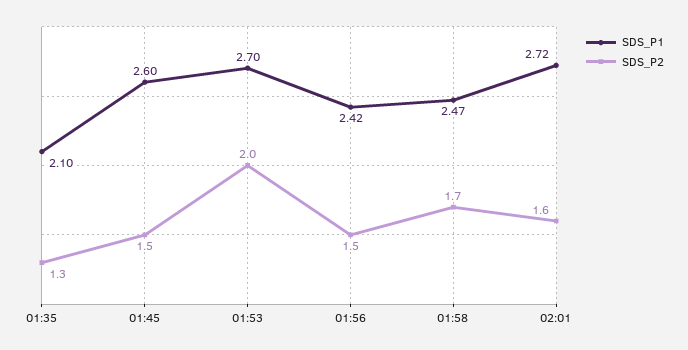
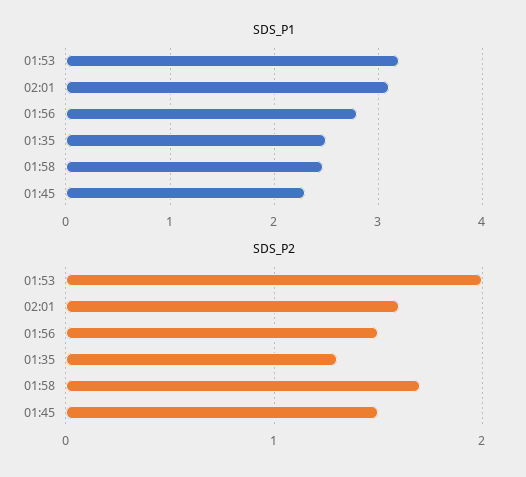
SDS_P1, 01:35: 2.1 -> 2.5
SDS_P1, 01:45: 2.6 -> 2.3
SDS_P1, 01:53: 2.7 -> 3.2
SDS_P1, 01:56: 2.42 -> 2.8
SDS_P1, 02:01: 2.72 -> 3.1

